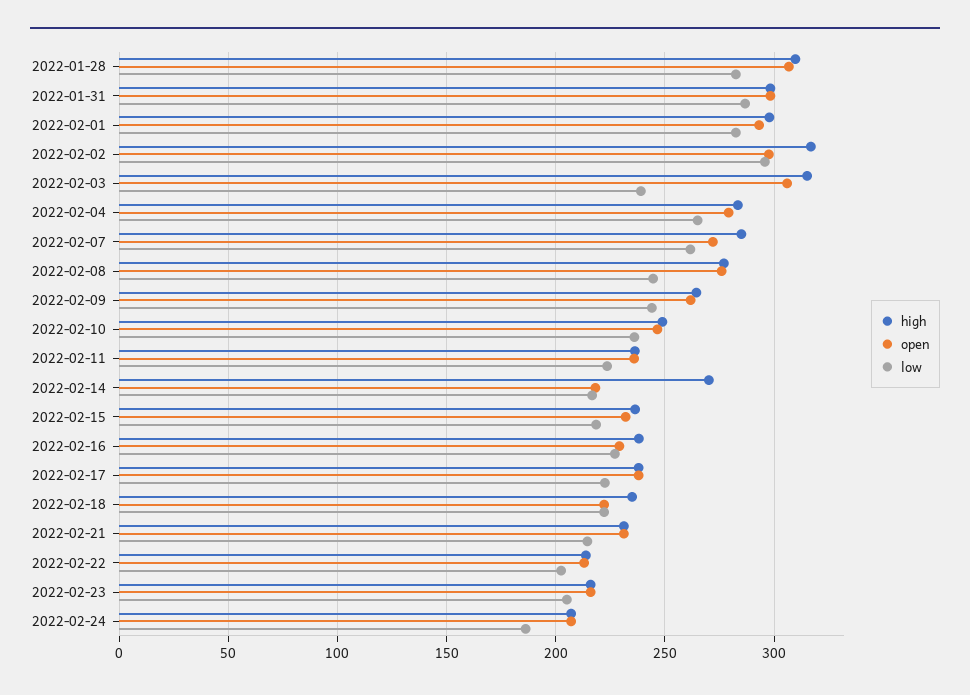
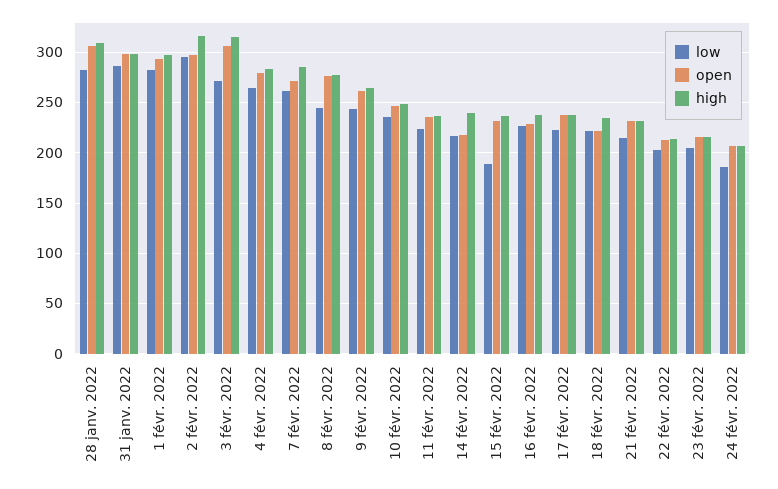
low, 2022-02-03: 240 -> 270
high, 2022-02-14: 270 -> 240
low, 2022-02-15: 220 -> 190

